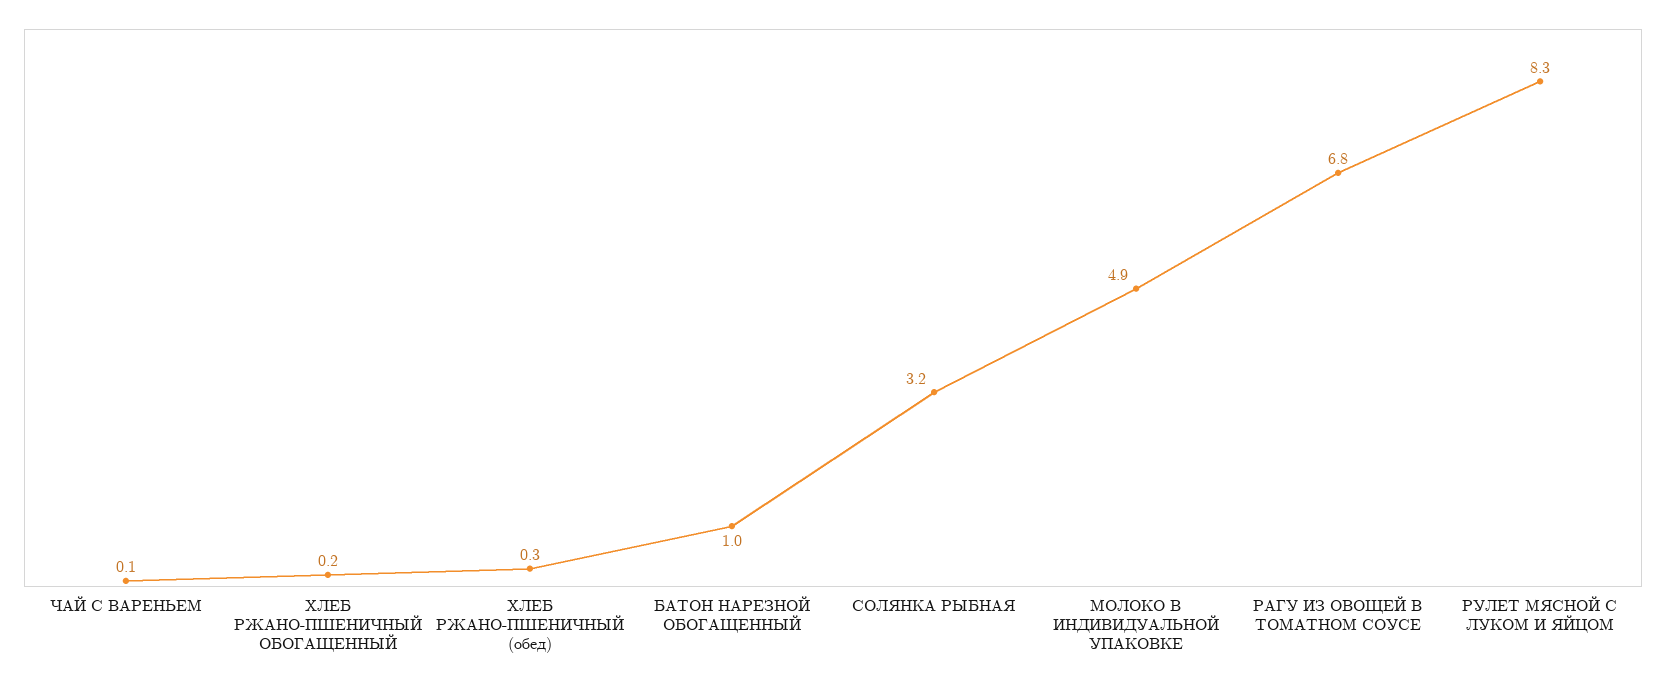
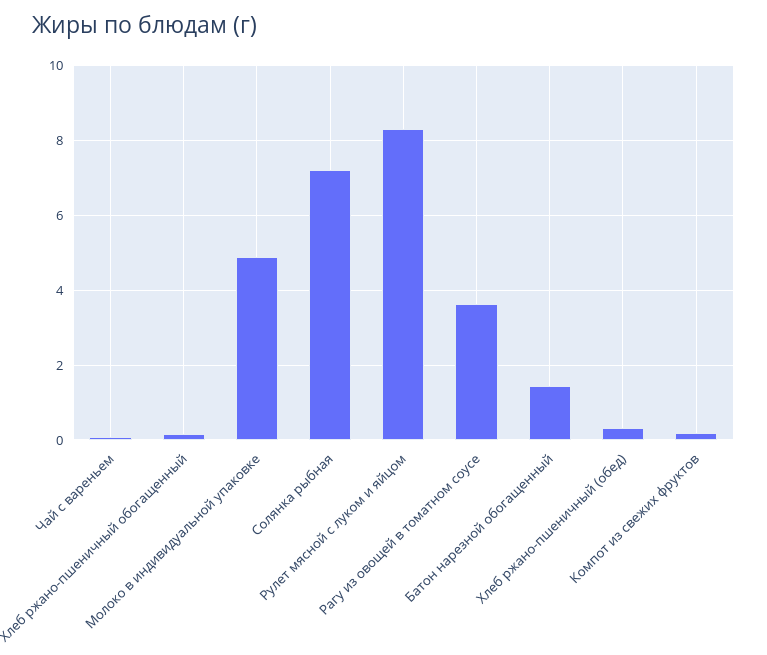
БАТОН НАРЕЗНОЙ ОБОГАЩЕННЫЙ: 1 -> 1.4
СОЛЯНКА РЫБНАЯ: 3.2 -> 7.2
РАГУ ИЗ ОВОЩЕЙ В ТОМАТНОМ СОУСЕ: 6.8 -> 3.6
Компот из свежих фруктов: none -> 0.2

